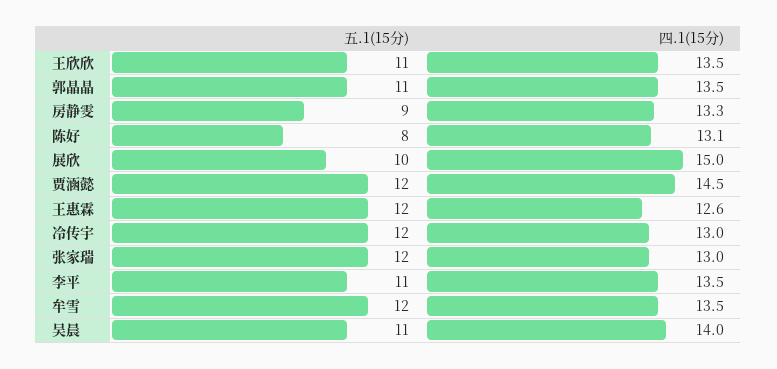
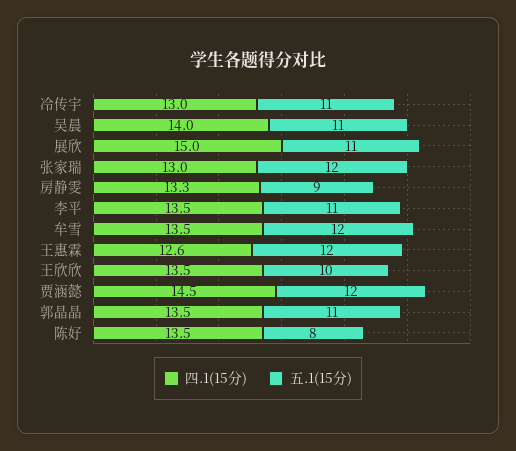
五.1(15分), 王欣欣: 11 -> 10
四.1(15分), 陈好: 13.1 -> 13.5
五.1(15分), 展欣: 10 -> 11
五.1(15分), 冷传宇: 12 -> 11

